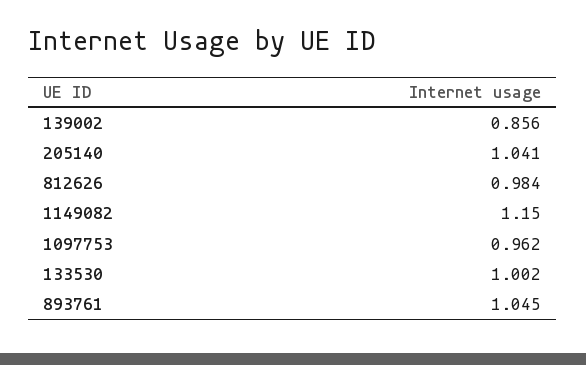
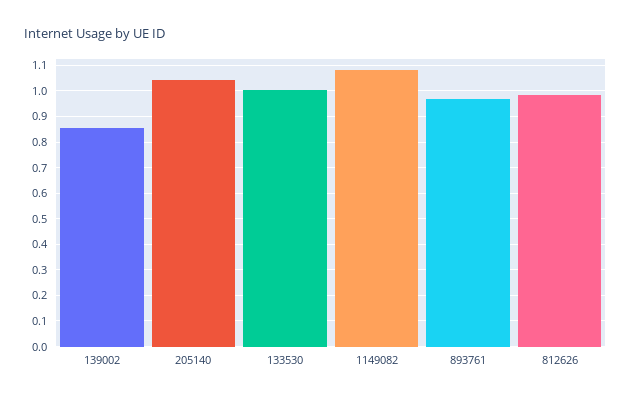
1149082: 1.15 -> 1.075
1097753: 0.962 -> none
893761: 1.045 -> 0.975

